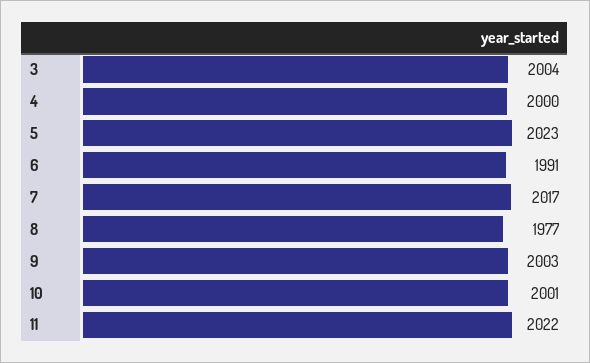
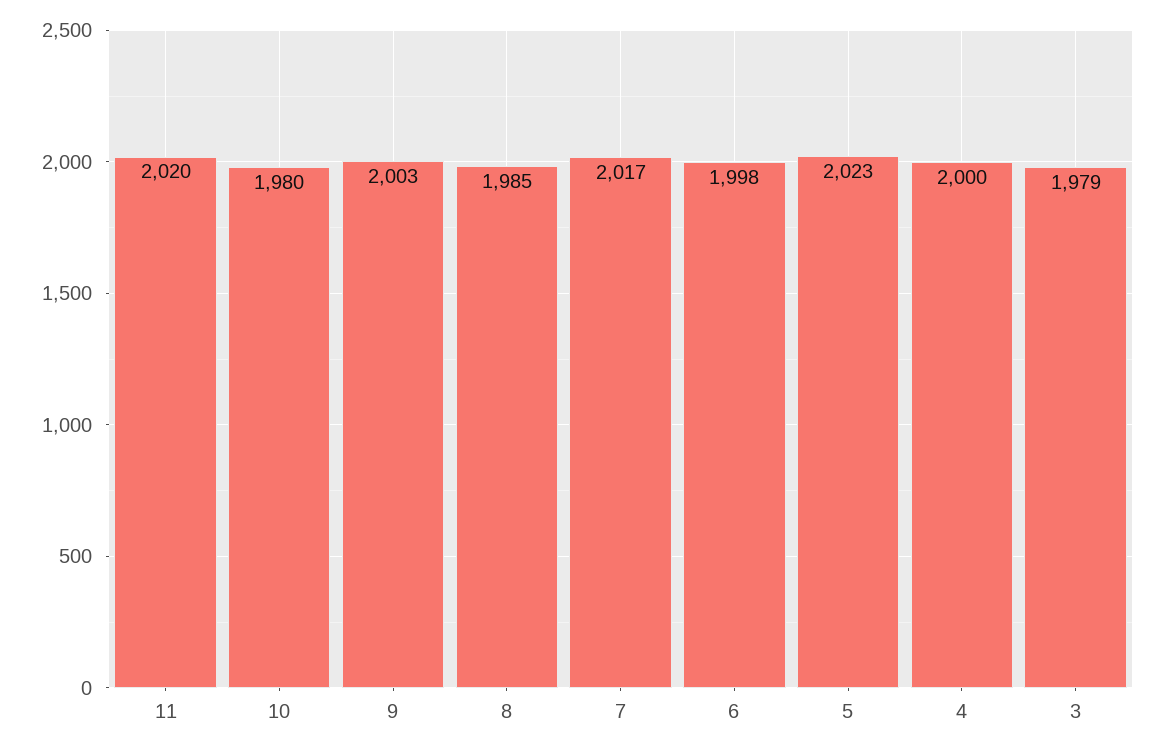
3: 2004 -> 1979
6: 1991 -> 1998
8: 1977 -> 1985
10: 2001 -> 1980
11: 2022 -> 2020

